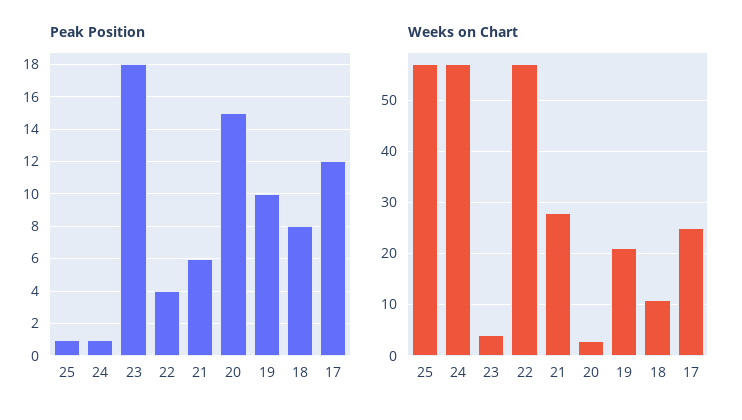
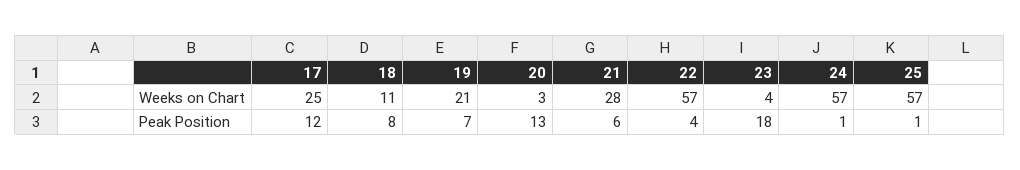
Peak Position, 20: 15 -> 13
Peak Position, 19: 10 -> 7

